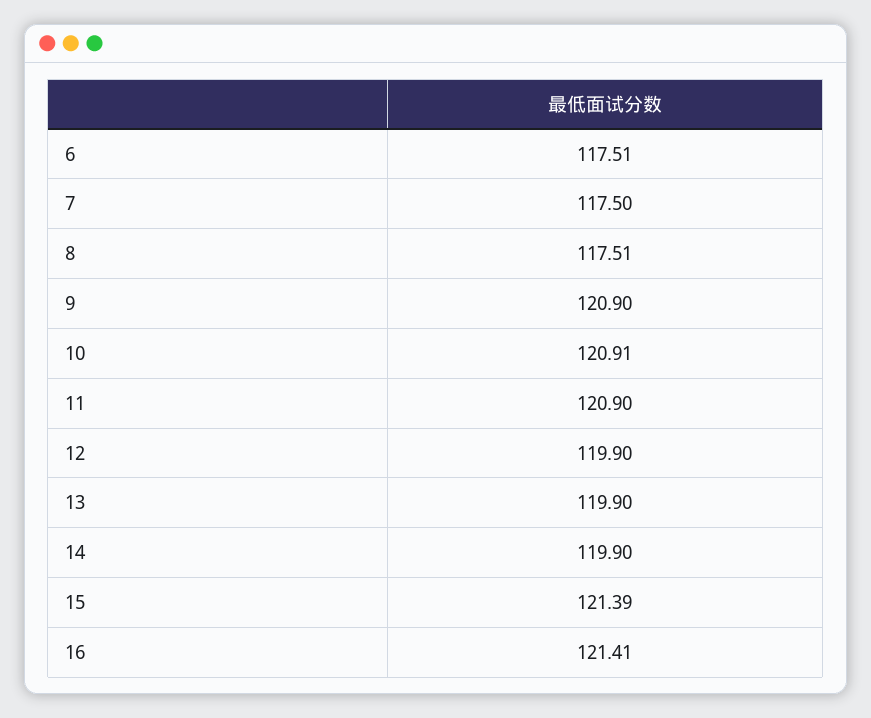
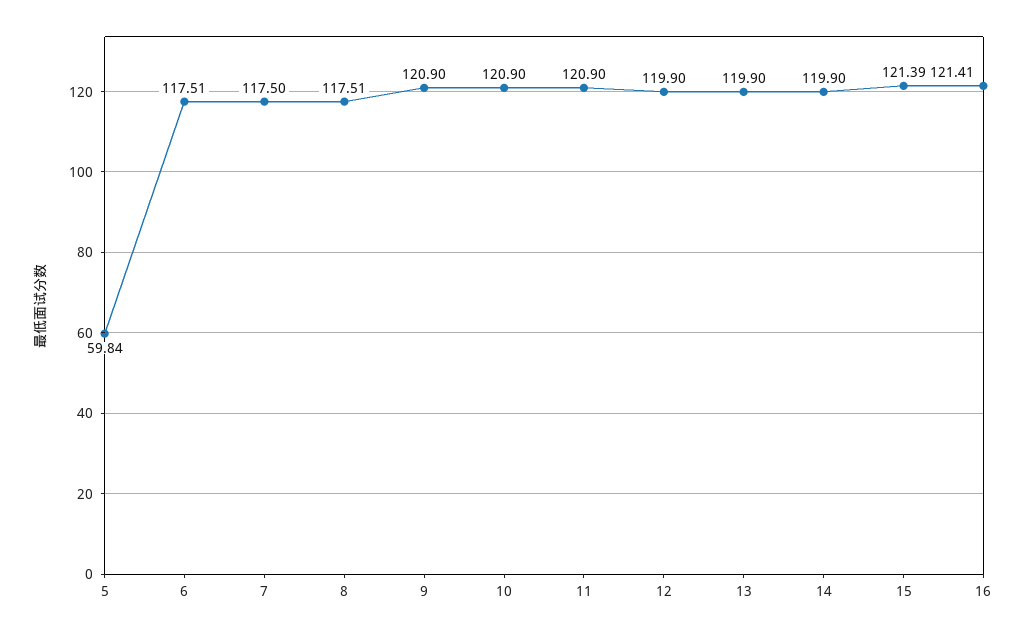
10: 120.91 -> 120.9
5: none -> 59.84

